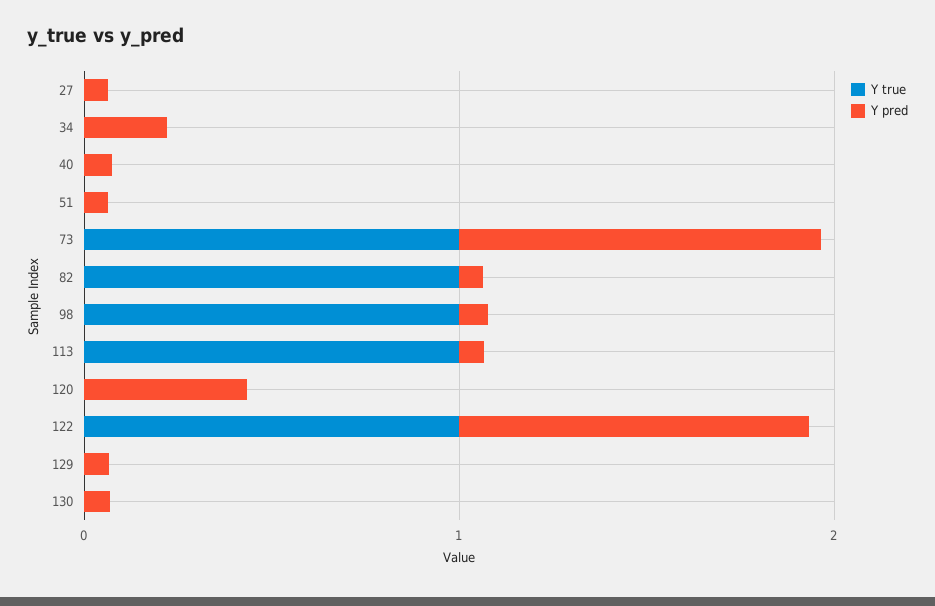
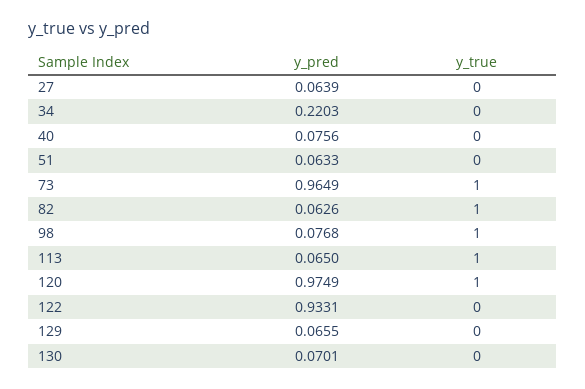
Y true, 120: 0 -> 1
Y pred, 120: 0.4 -> 0.9749
Y true, 122: 1 -> 0

